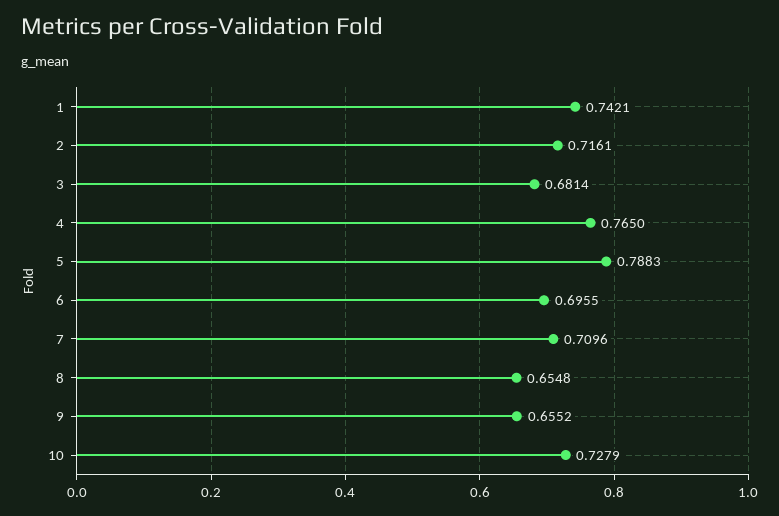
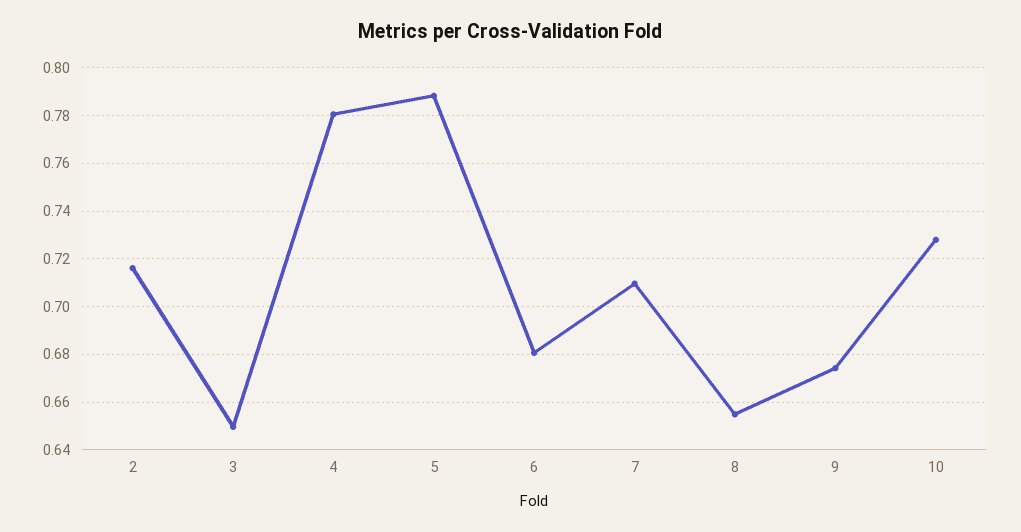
1: 0.7421 -> none
3: 0.6814 -> 0.65
4: 0.765 -> 0.78
6: 0.6955 -> 0.68
9: 0.6552 -> 0.675

